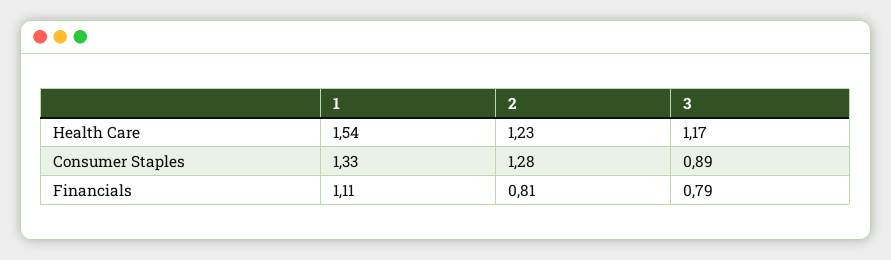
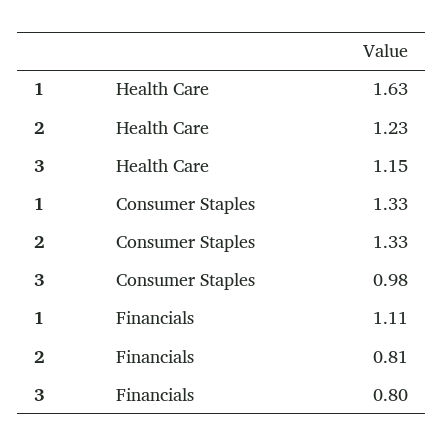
1, Health Care: 1.54 -> 1.63
3, Health Care: 1.17 -> 1.15
2, Consumer Staples: 1.28 -> 1.33
3, Consumer Staples: 0.89 -> 0.98
3, Financials: 0.79 -> 0.8

